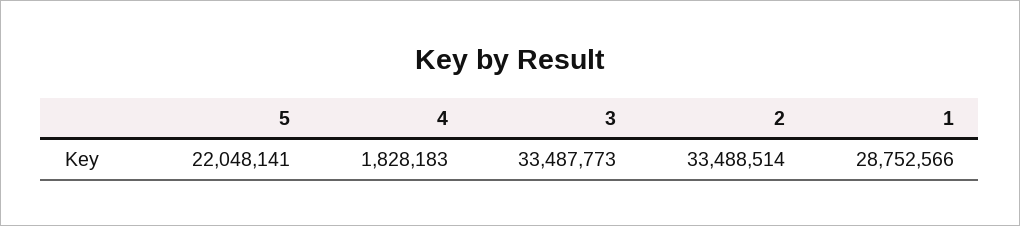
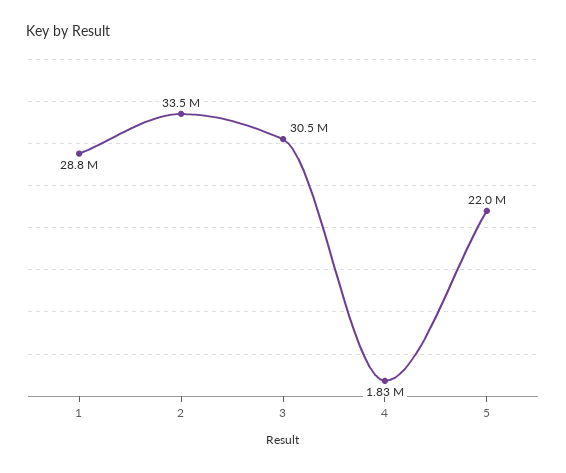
3: 33487773 -> 30500000

